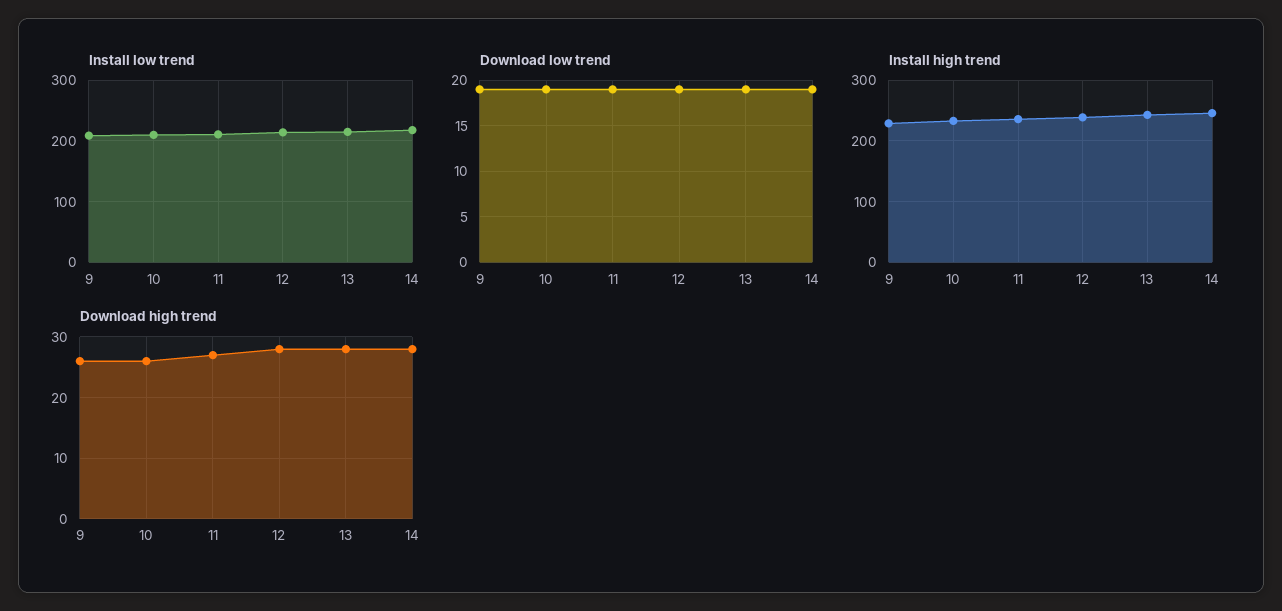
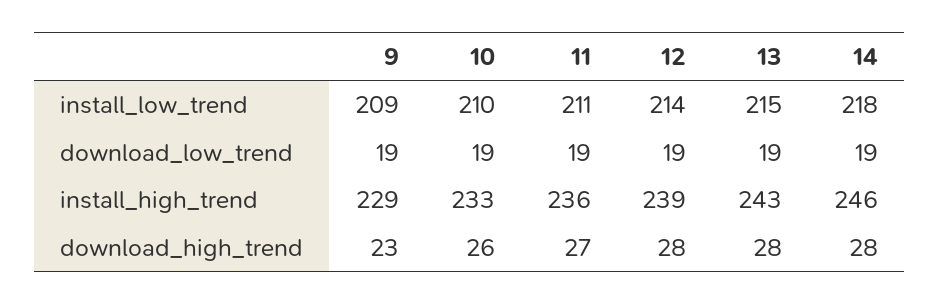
Download high trend, 9: 26 -> 23

